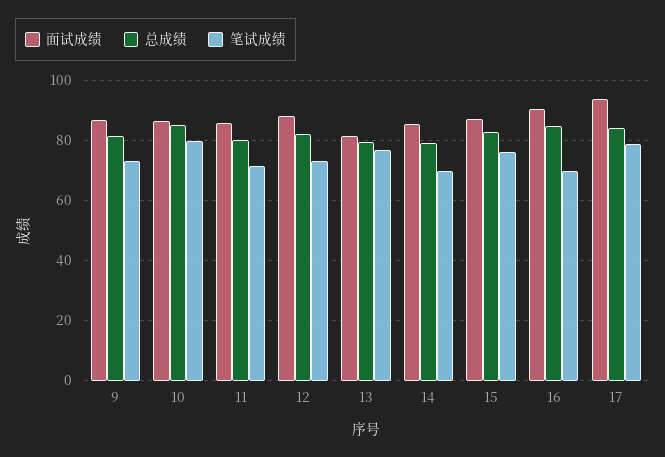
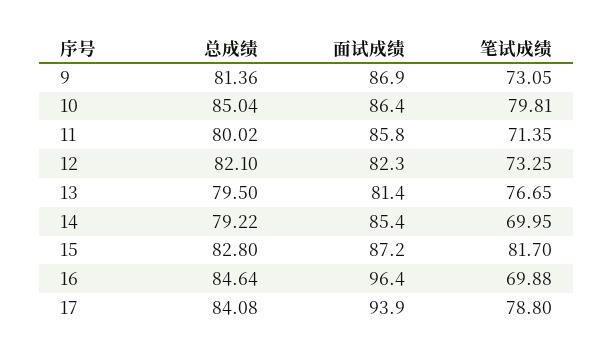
面试成绩, 12: 88 -> 82.3
笔试成绩, 15: 76 -> 81.7
面试成绩, 16: 90 -> 96.4

